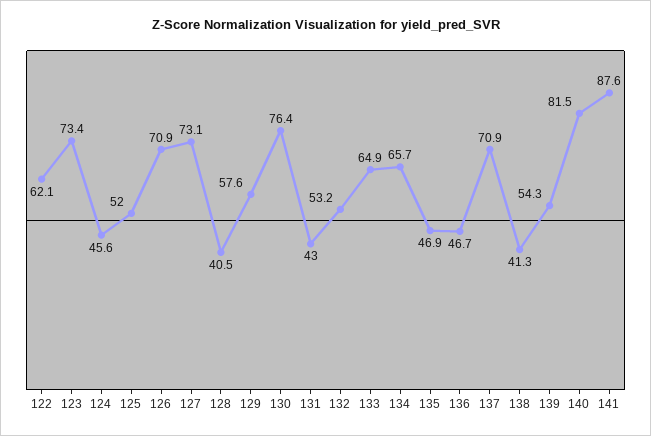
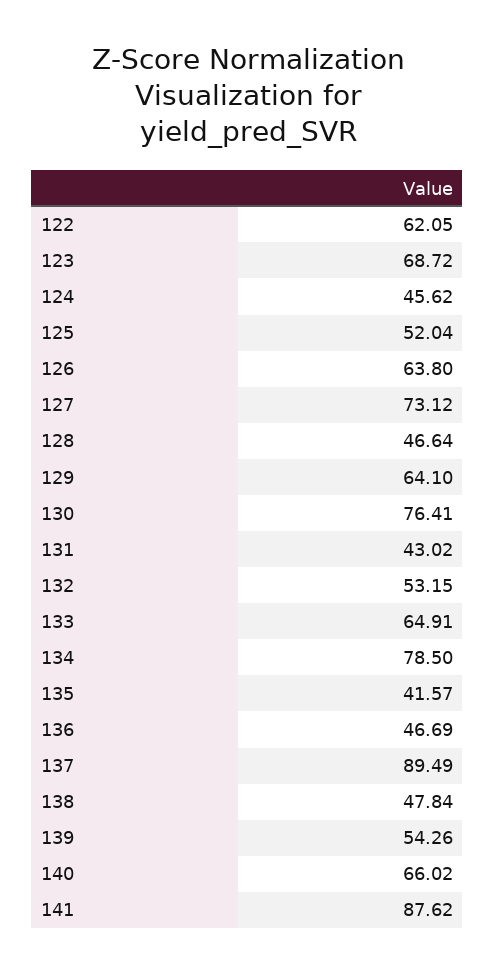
123: 73.4 -> 68.72
126: 70.9 -> 63.8
128: 40.5 -> 46.64
129: 57.6 -> 64.1
134: 65.7 -> 78.5
135: 46.9 -> 41.57
137: 70.9 -> 89.49
138: 41.3 -> 47.84
140: 81.5 -> 66.02

